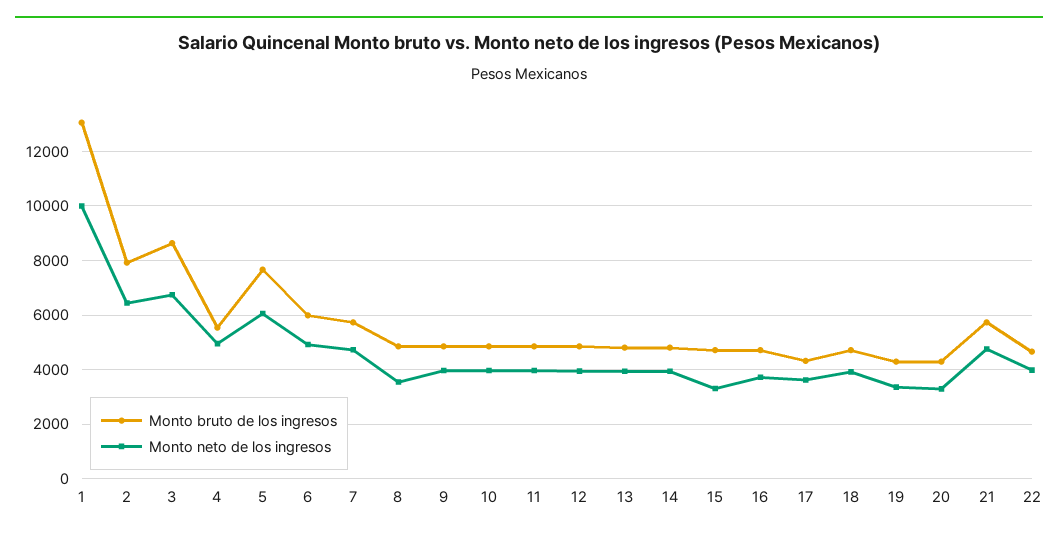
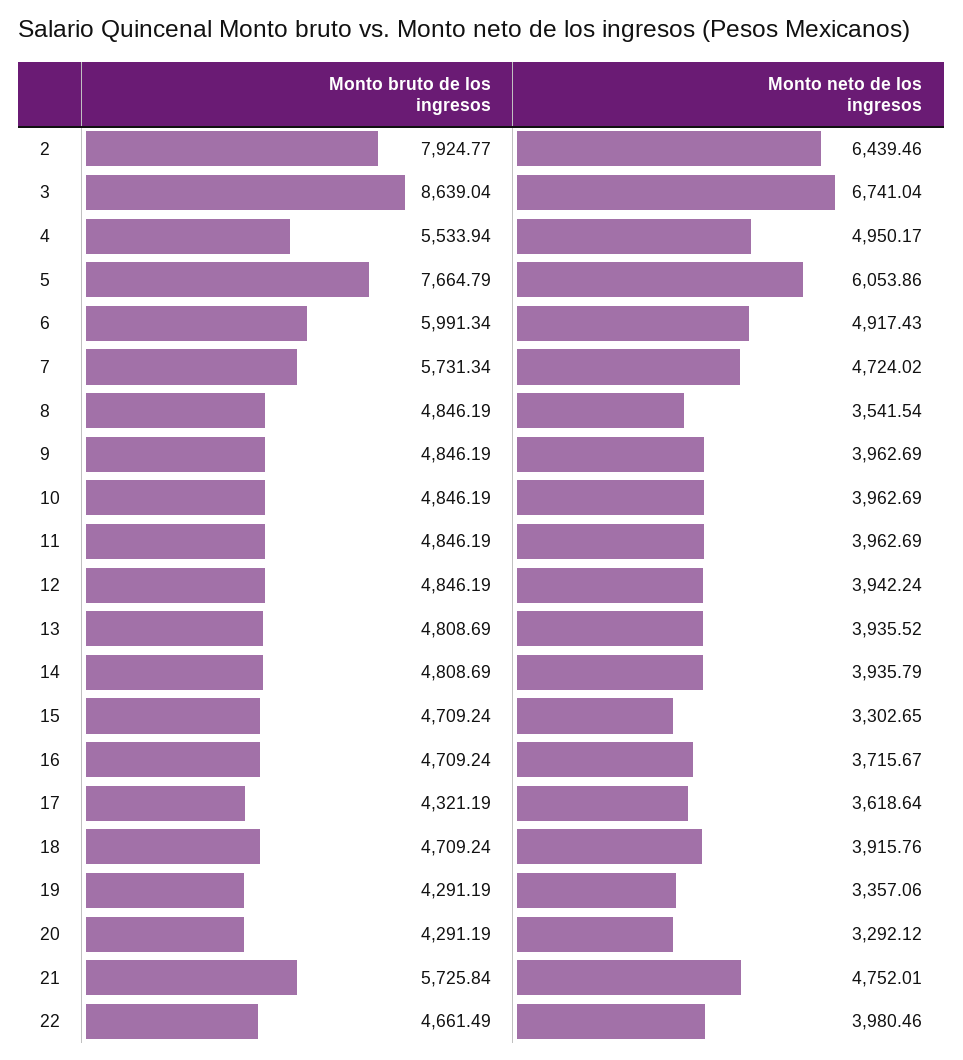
Monto bruto de los ingresos, 1: 13000 -> none
Monto neto de los ingresos, 1: 10000 -> none

